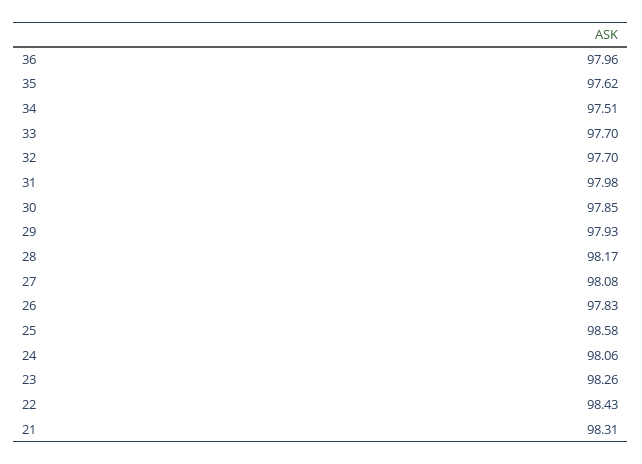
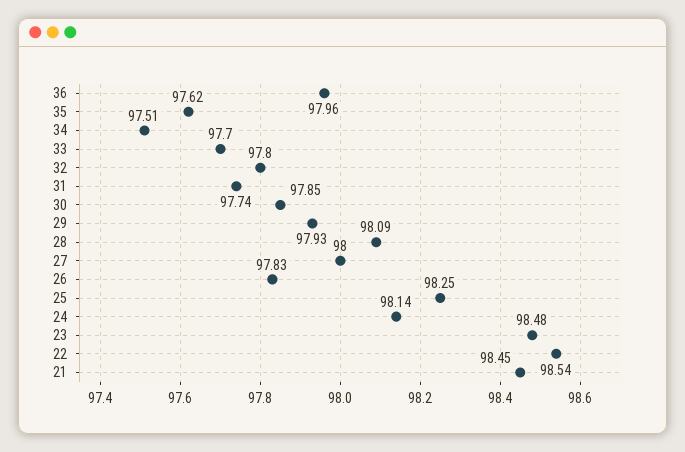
32: 97.7 -> 97.8
31: 97.98 -> 97.74
28: 98.17 -> 98.09
27: 98.08 -> 98
25: 98.58 -> 98.25
24: 98.06 -> 98.14
23: 98.26 -> 98.48
22: 98.43 -> 98.54
21: 98.31 -> 98.45

